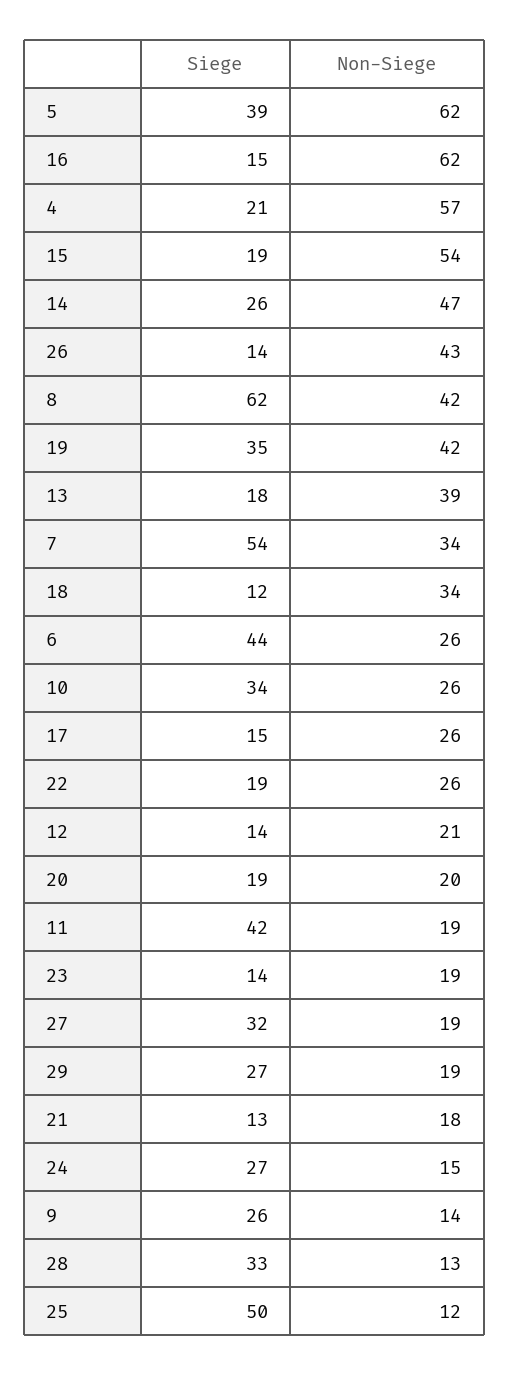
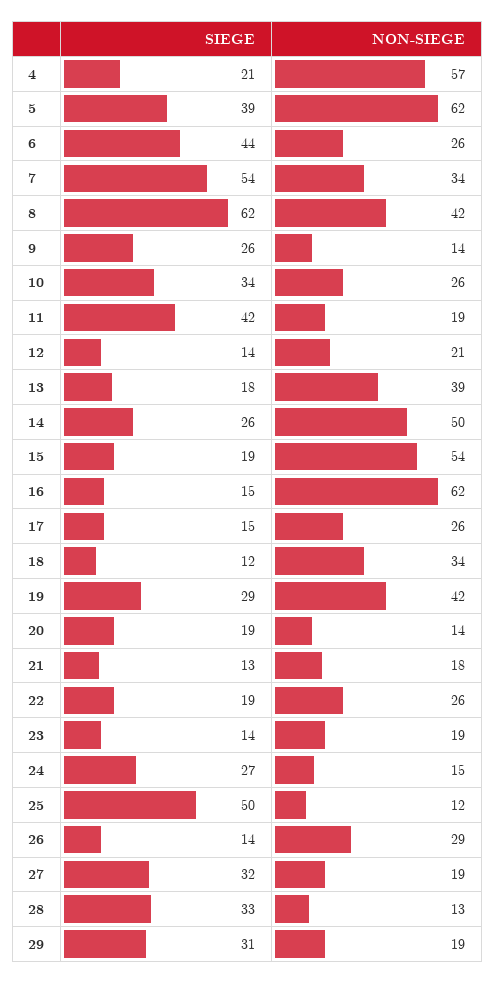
Non-Siege, 14: 47 -> 50
Non-Siege, 26: 43 -> 29
Siege, 19: 35 -> 29
Non-Siege, 20: 20 -> 14
Siege, 29: 27 -> 31

